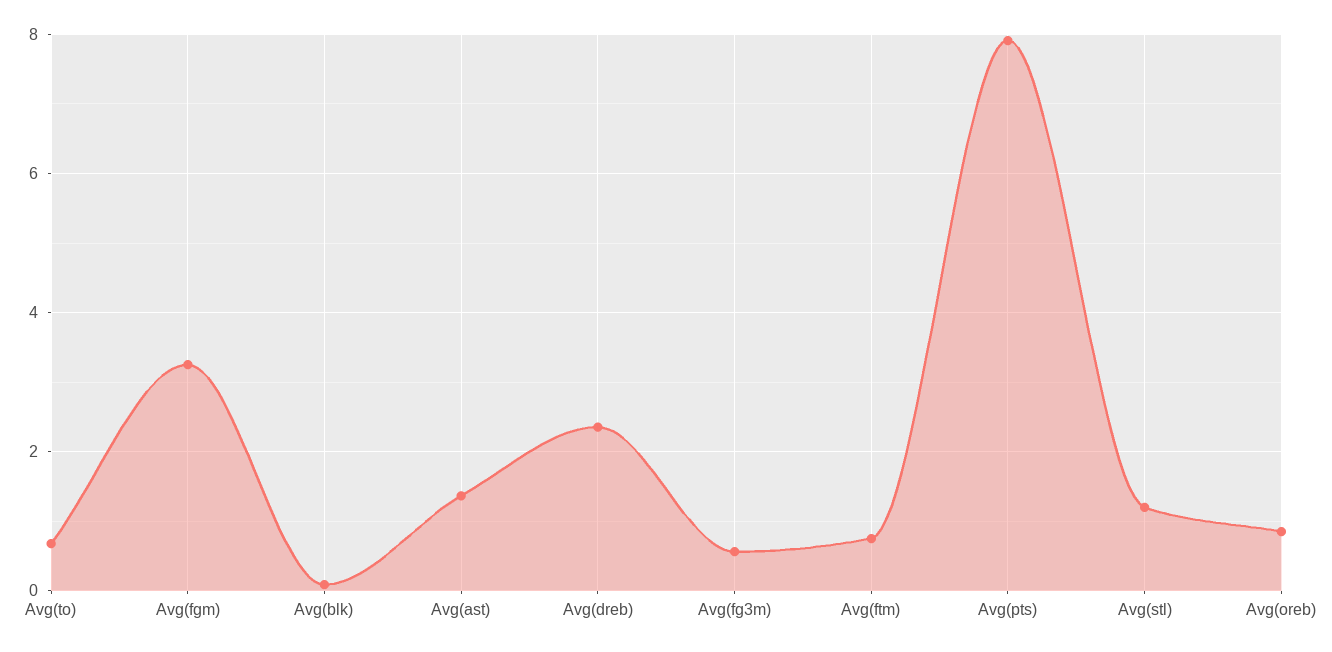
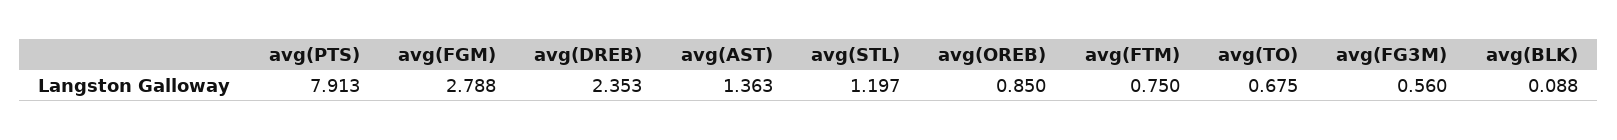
Avg(fgm): 3.2 -> 2.788

